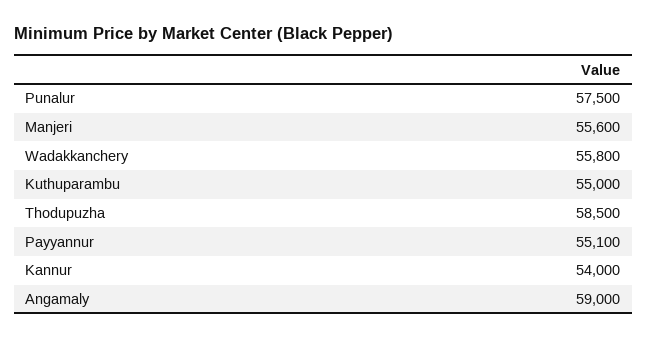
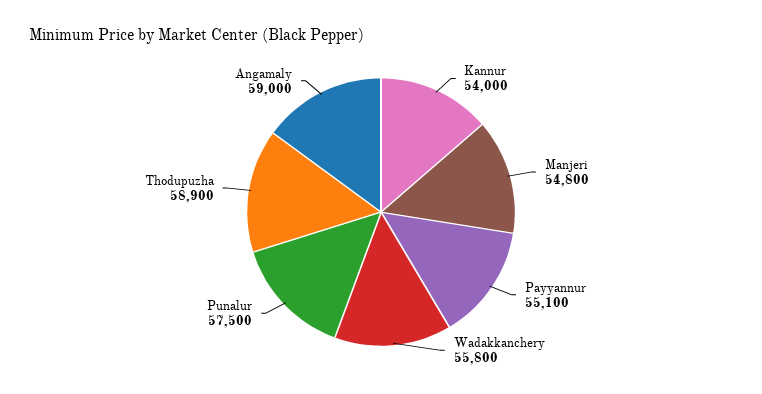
Manjeri: 55600 -> 54800
Kuthuparambu: 55000 -> none
Thodupuzha: 58500 -> 58900

